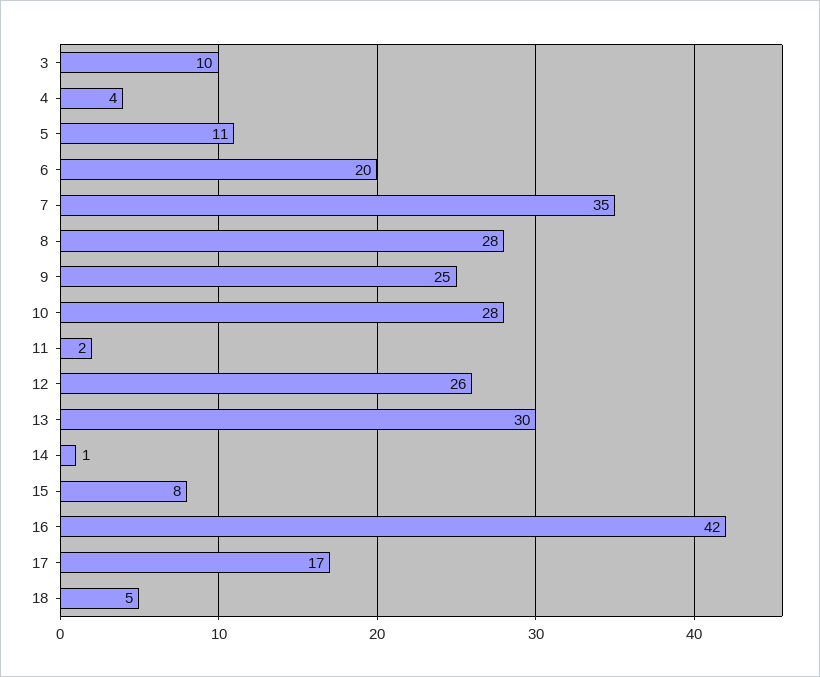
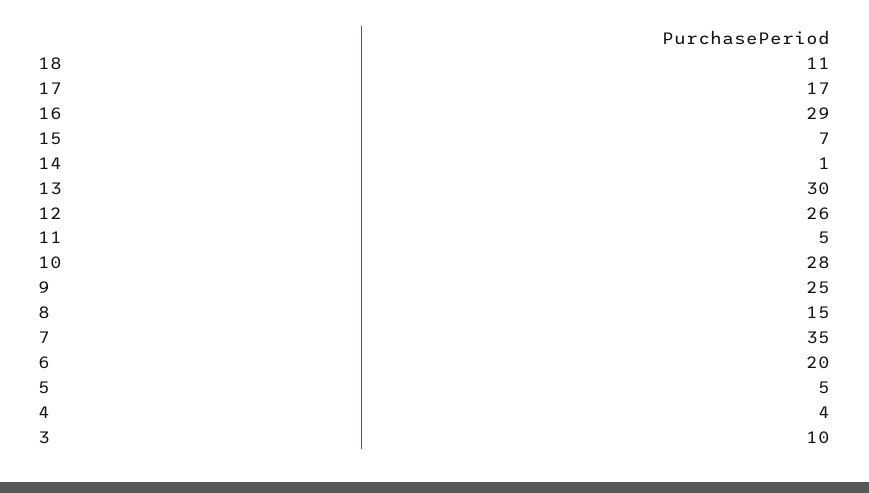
5: 11 -> 5
8: 28 -> 15
11: 2 -> 5
15: 8 -> 7
16: 42 -> 29
18: 5 -> 11

